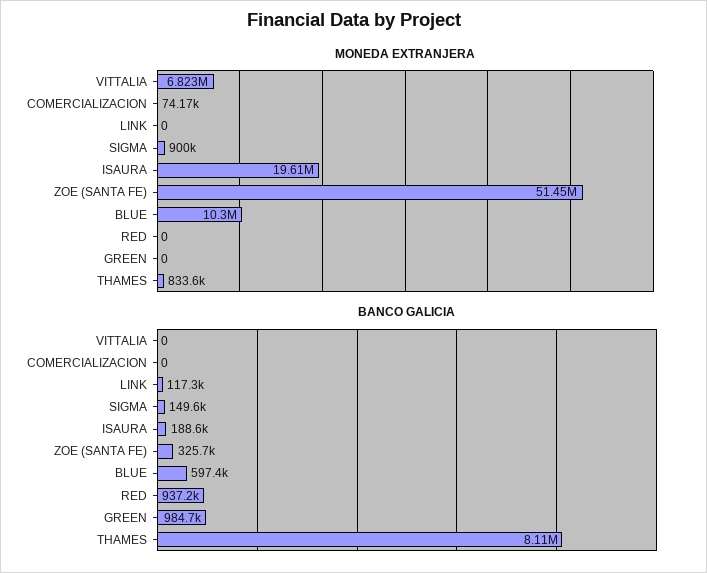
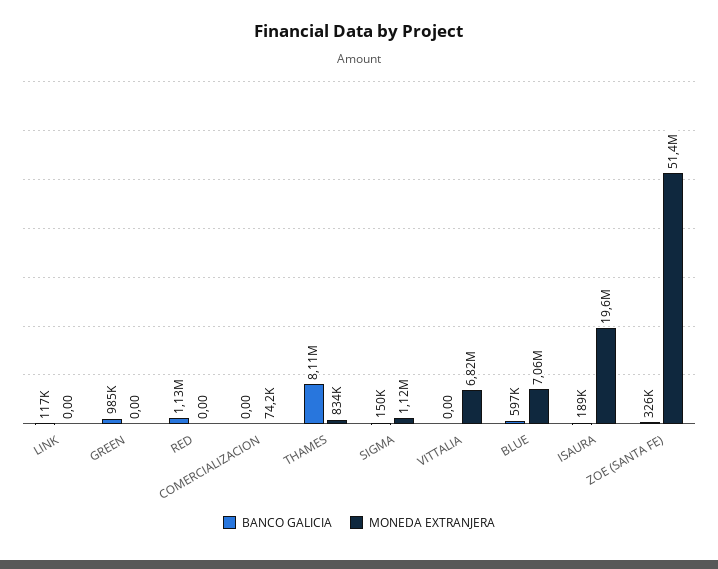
MONEDA EXTRANJERA, SIGMA: 900000 -> 1120000
MONEDA EXTRANJERA, BLUE: 10300000 -> 7060000
BANCO GALICIA, RED: 937200 -> 1130000

